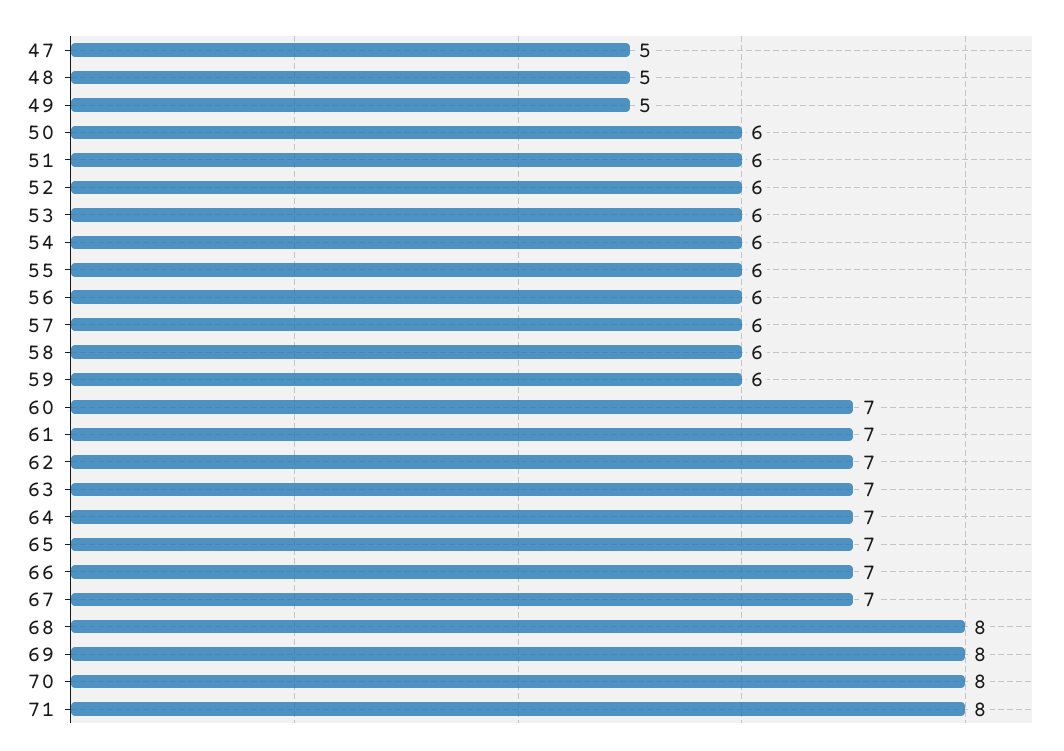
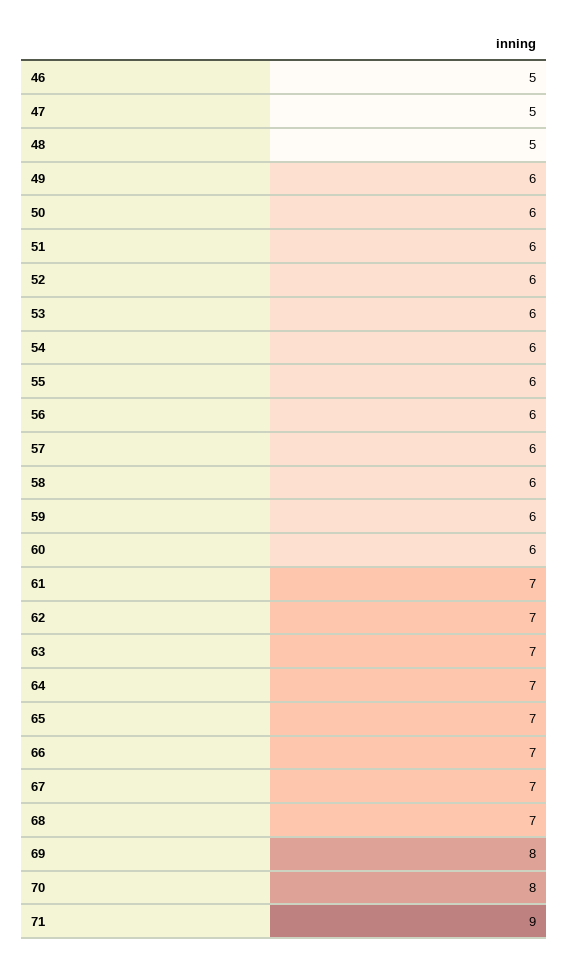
49: 5 -> 6
60: 7 -> 6
68: 8 -> 7
71: 8 -> 9
46: none -> 5

